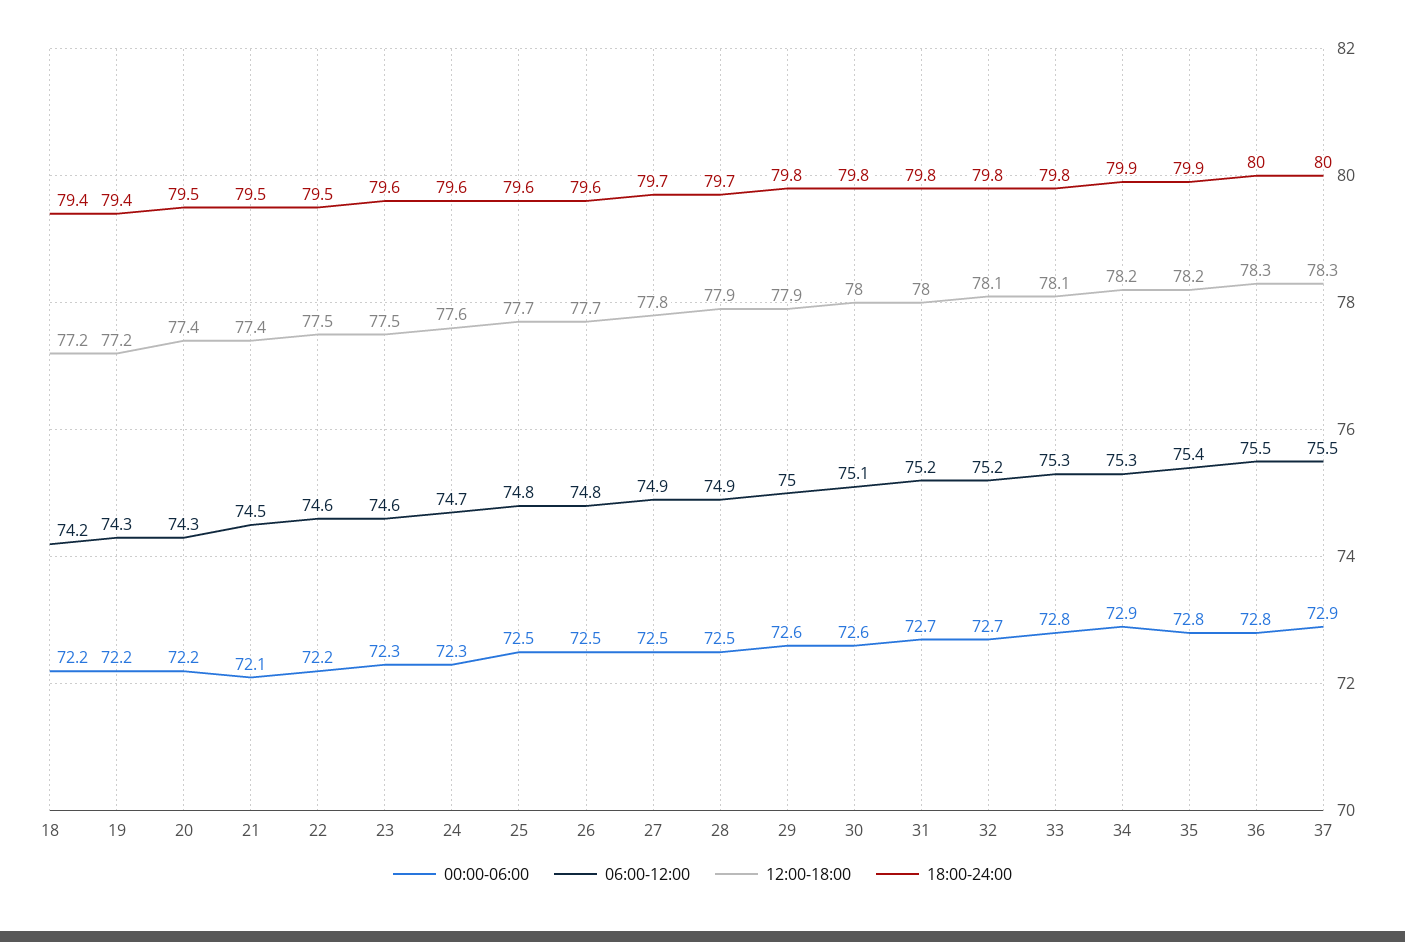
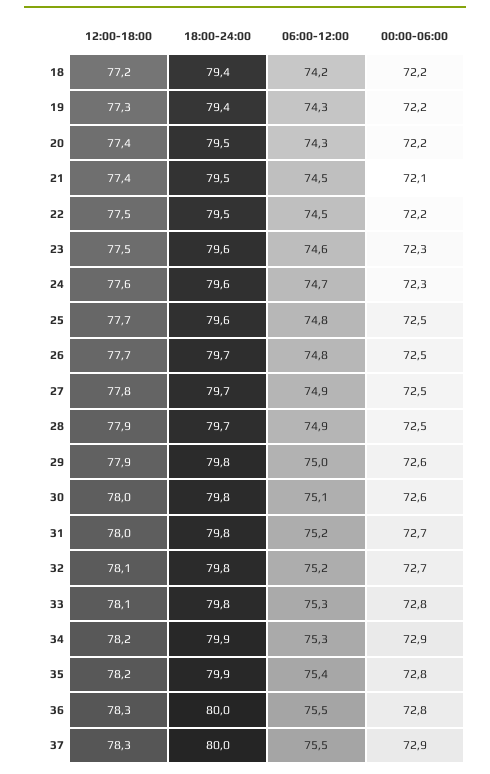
12:00-18:00, 19: 77.2 -> 77.3
06:00-12:00, 22: 74.6 -> 74.5
18:00-24:00, 26: 79.6 -> 79.7

